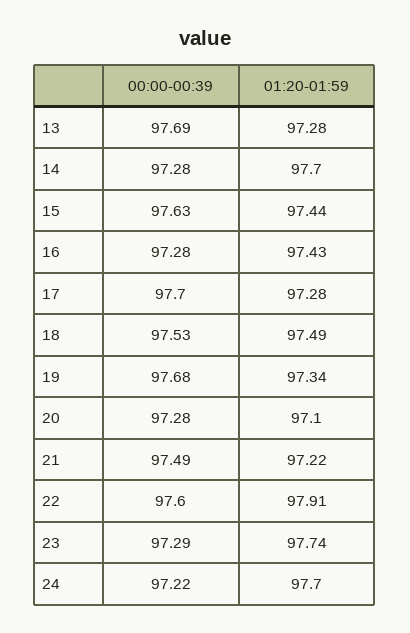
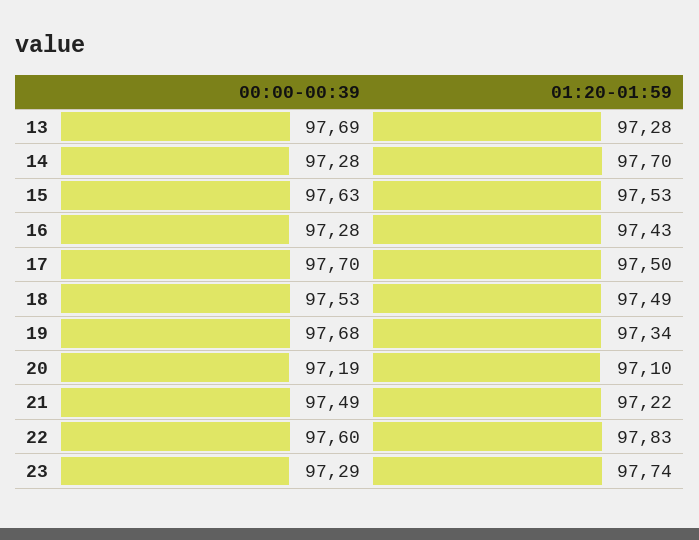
01:20-01:59, 15: 97.44 -> 97.53
01:20-01:59, 17: 97.28 -> 97.5
00:00-00:39, 20: 97.28 -> 97.19
01:20-01:59, 22: 97.91 -> 97.83
00:00-00:39, 24: 97.22 -> none
01:20-01:59, 24: 97.7 -> none

